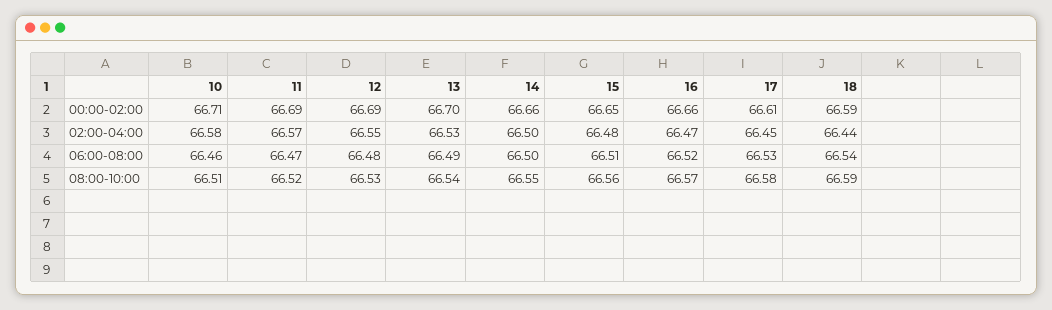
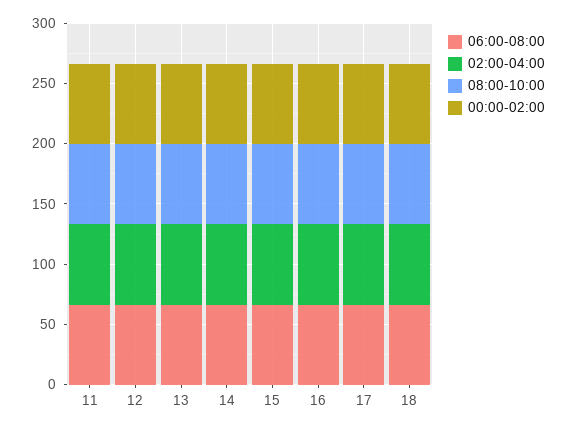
00:00-02:00, 10: 66.71 -> none
02:00-04:00, 10: 66.58 -> none
06:00-08:00, 10: 66.46 -> none
08:00-10:00, 10: 66.51 -> none

